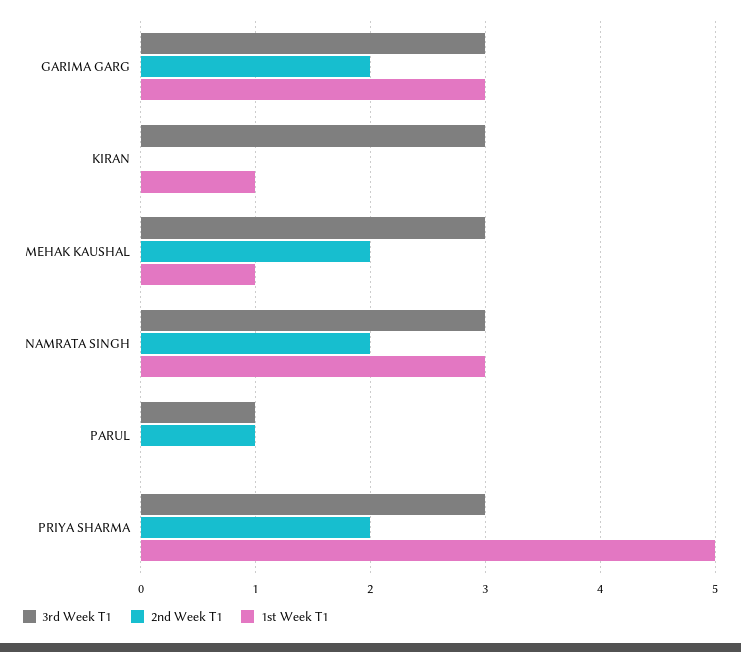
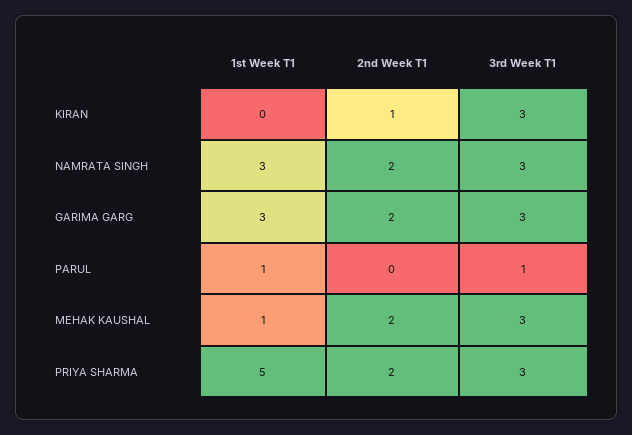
2nd Week T1, KIRAN: 0 -> 1
1st Week T1, KIRAN: 1 -> 0
2nd Week T1, PARUL: 1 -> 0
1st Week T1, PARUL: 0 -> 1

